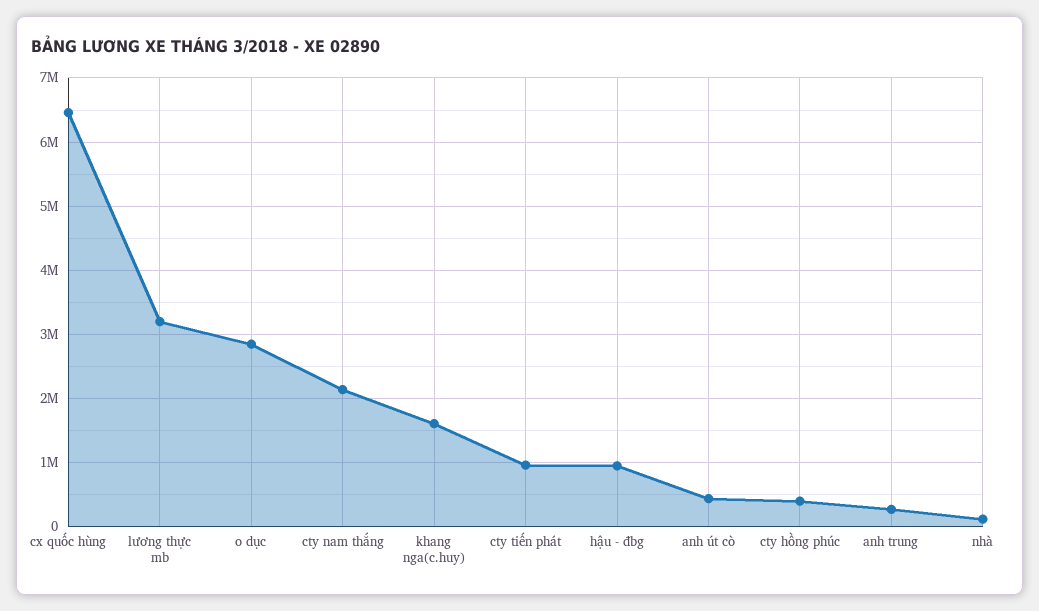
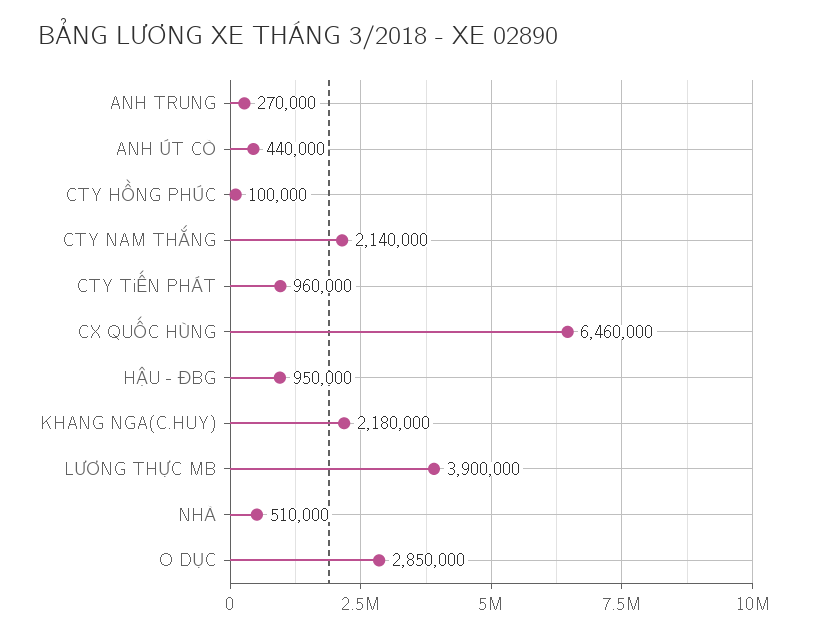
lương thực mb: 3200000 -> 3900000
khang nga(c.huy): 1600000 -> 2180000
cty hồng phúc: 400000 -> 100000
nhà: 100000 -> 510000

